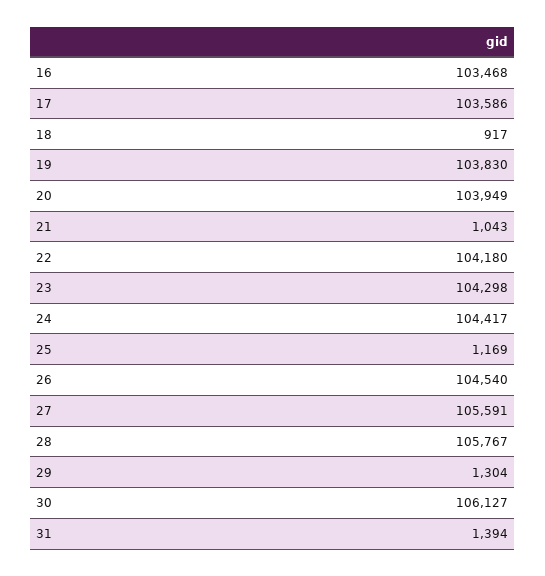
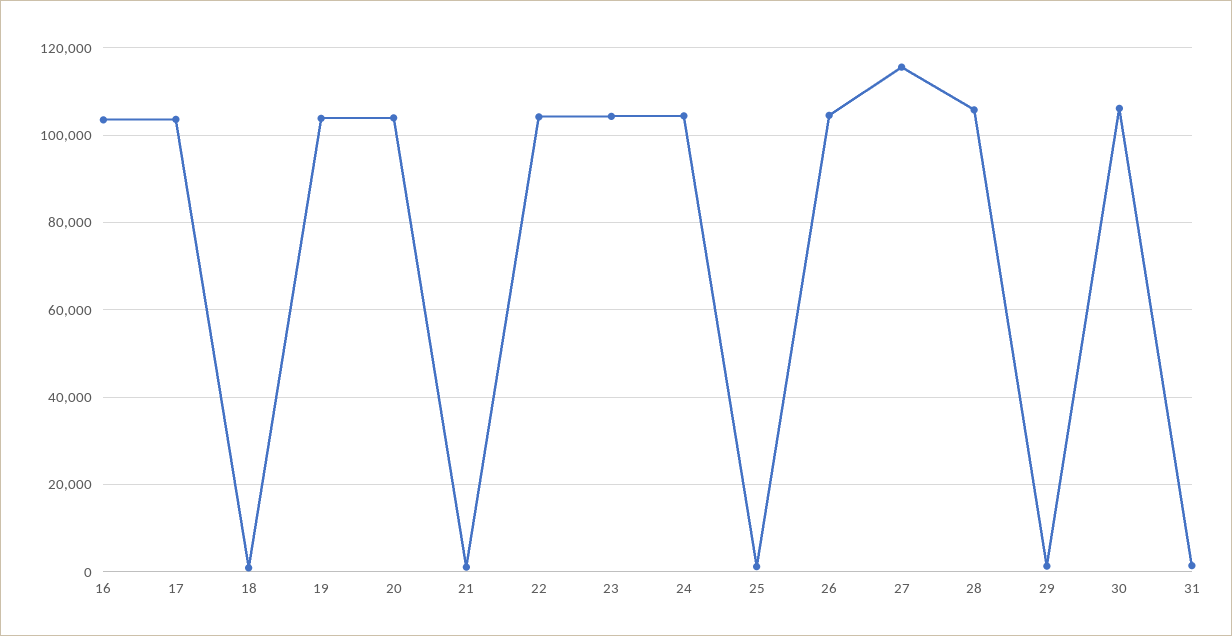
27: 105591 -> 116000

